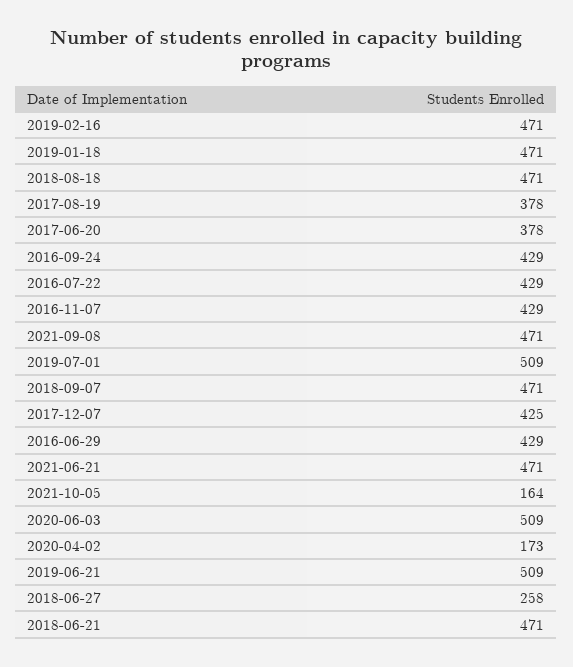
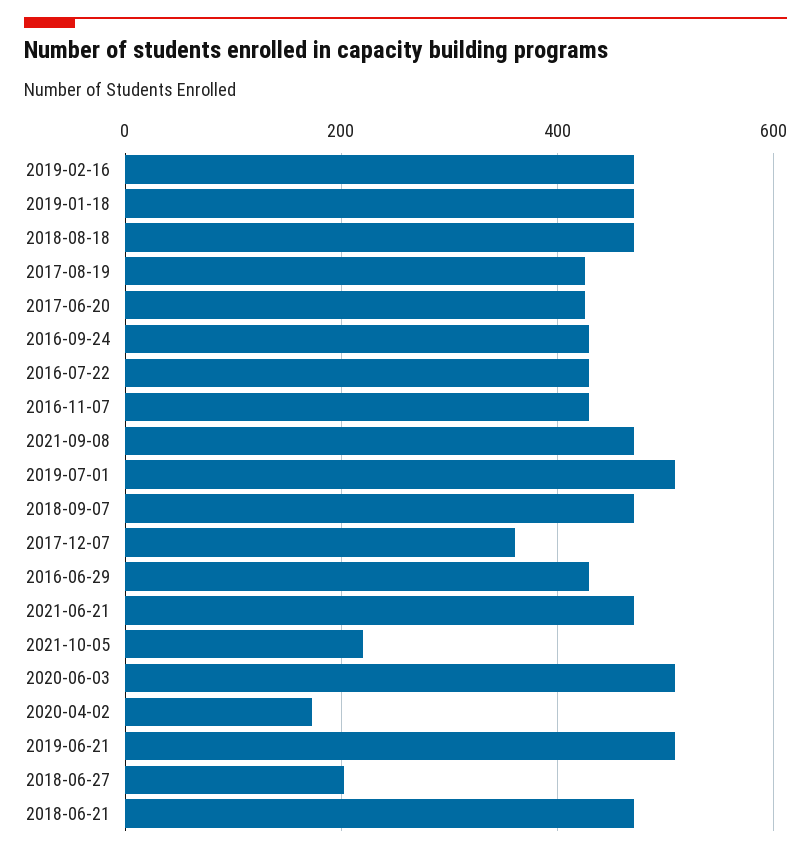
2017-08-19: 378 -> 420
2017-06-20: 378 -> 420
2017-12-07: 425 -> 360
2021-10-05: 164 -> 220
2018-06-27: 258 -> 200

